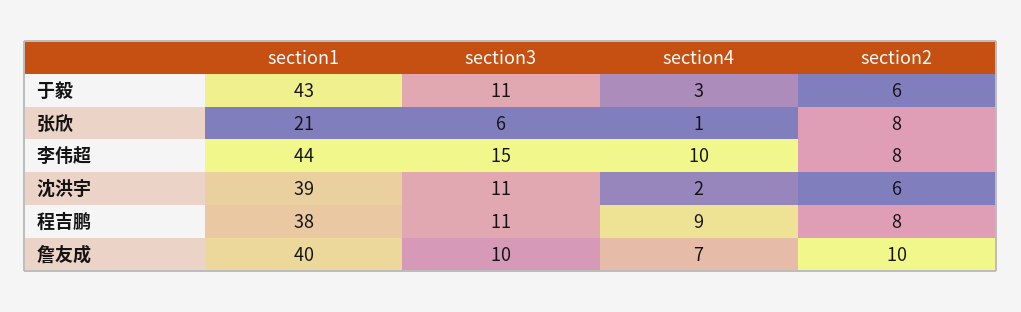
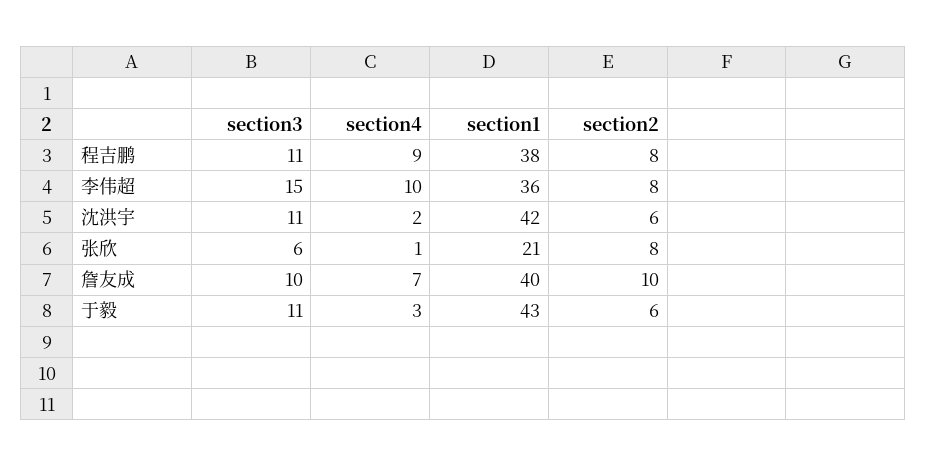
section1, 李伟超: 44 -> 36
section1, 沈洪宇: 39 -> 42

